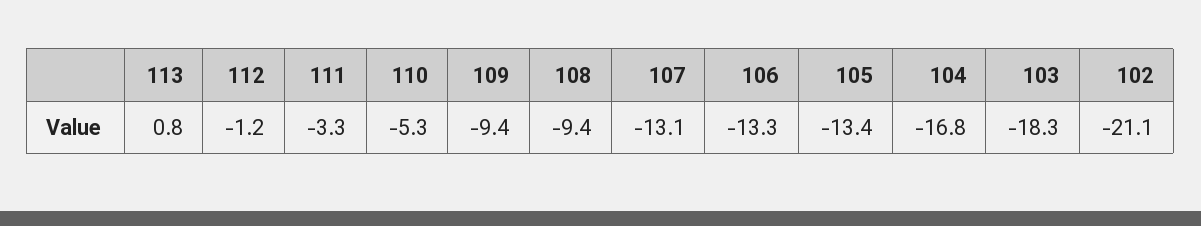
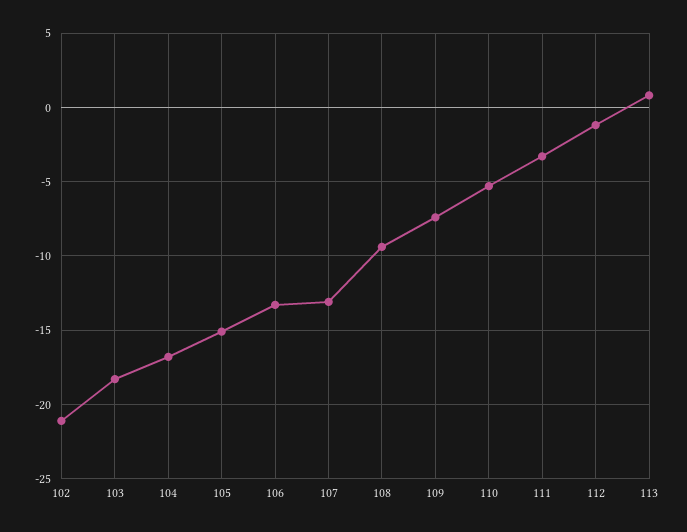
109: -9.4 -> -7.5
105: -13.4 -> -15

